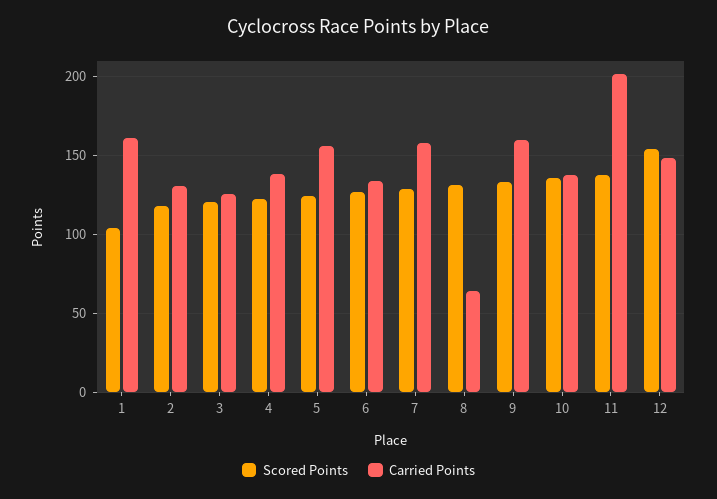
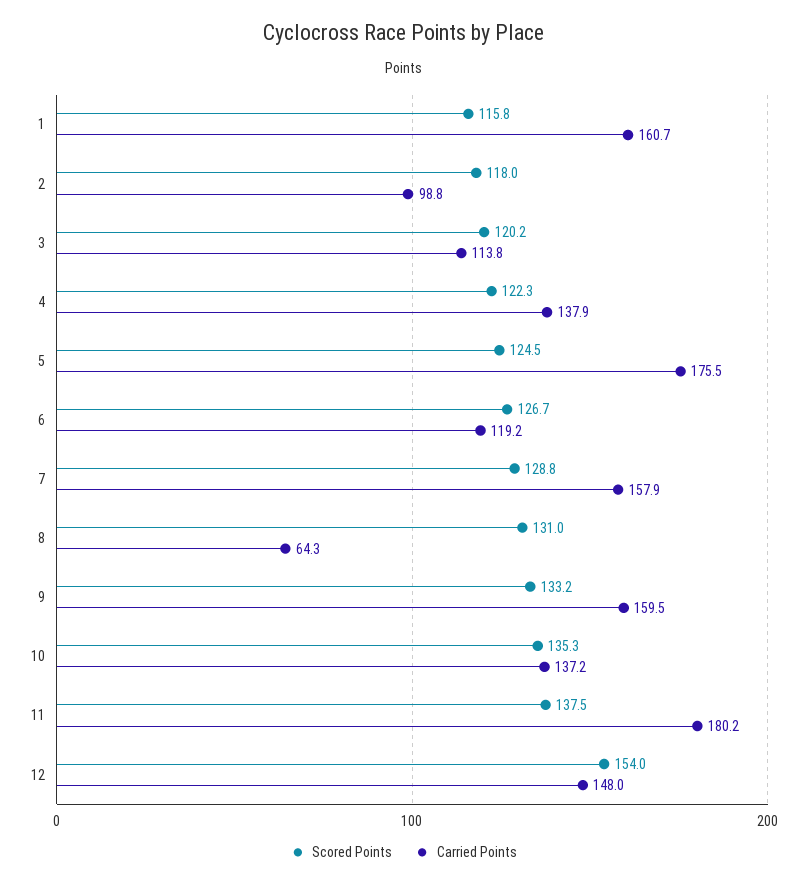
Scored Points, 1: 105 -> 115.8
Carried Points, 2: 130 -> 98.8
Carried Points, 3: 125 -> 113.8
Carried Points, 5: 155 -> 175.5
Carried Points, 6: 135 -> 119.2
Carried Points, 11: 200 -> 180.2

